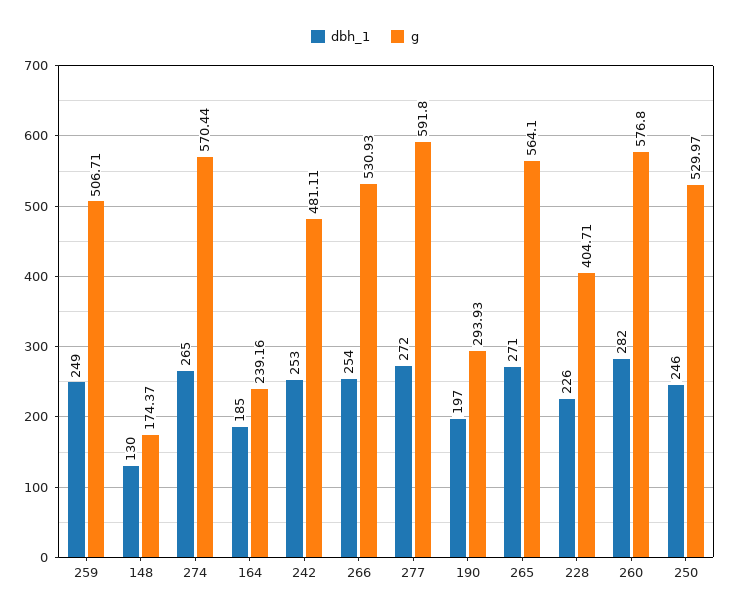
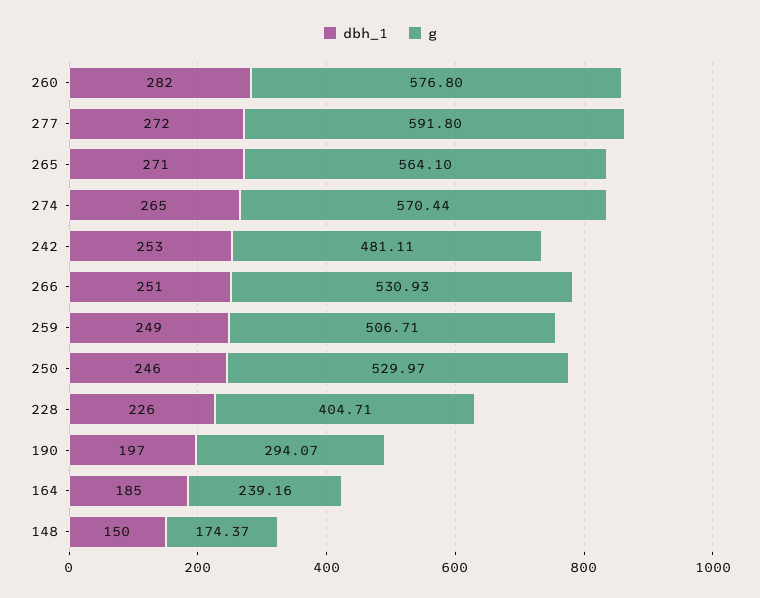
dbh_1, 148: 130 -> 150
dbh_1, 266: 254 -> 251
g, 190: 293.93 -> 294.07

